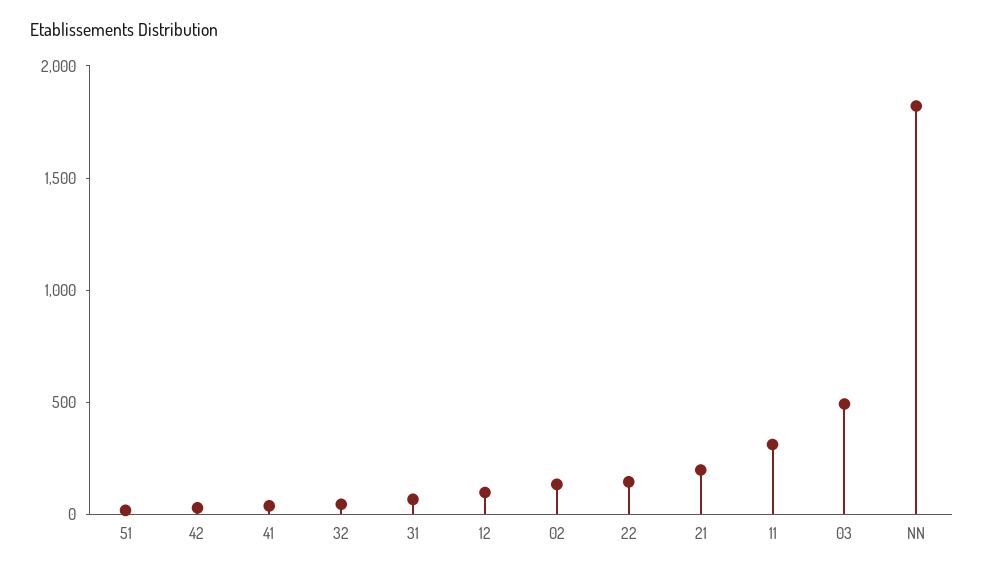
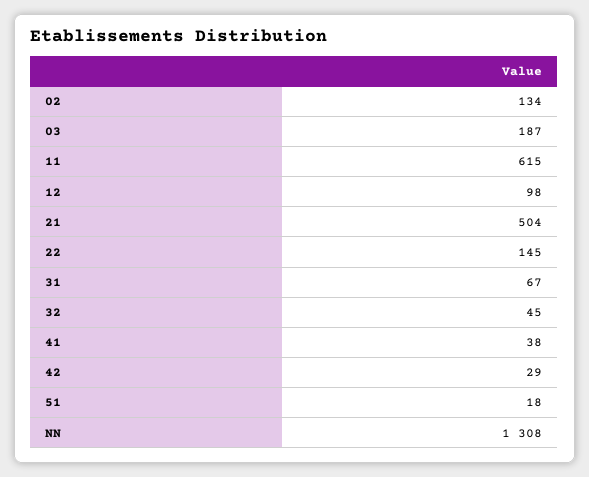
21: 200 -> 504
11: 300 -> 615
03: 500 -> 187
NN: 1800 -> 1308

